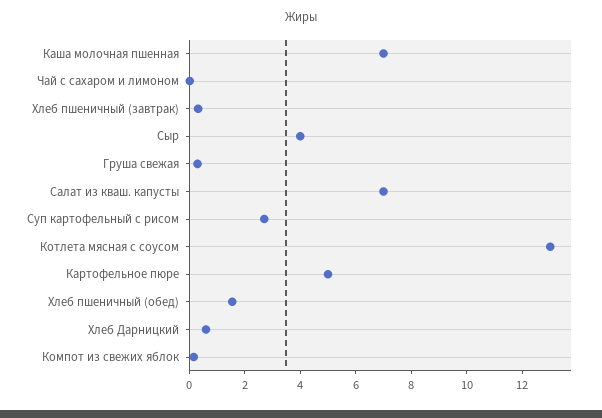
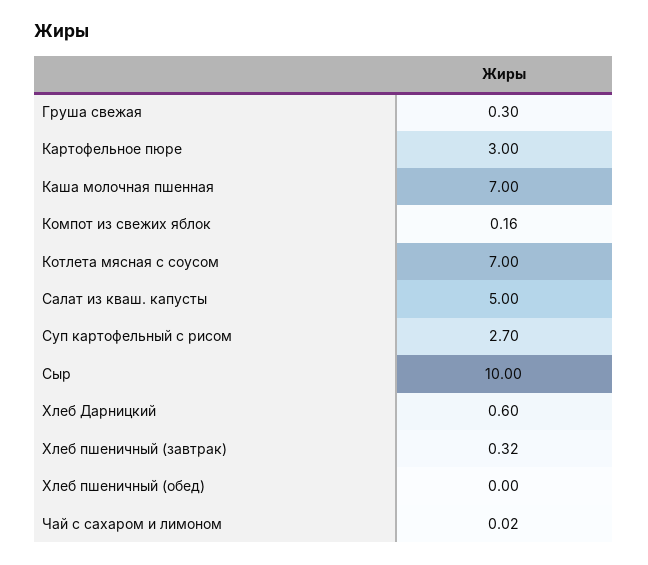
Сыр: 4 -> 10
Салат из кваш. капусты: 7 -> 5
Котлета мясная с соусом: 13 -> 7
Картофельное пюре: 5 -> 3
Хлеб пшеничный (обед): 1.5 -> 0

